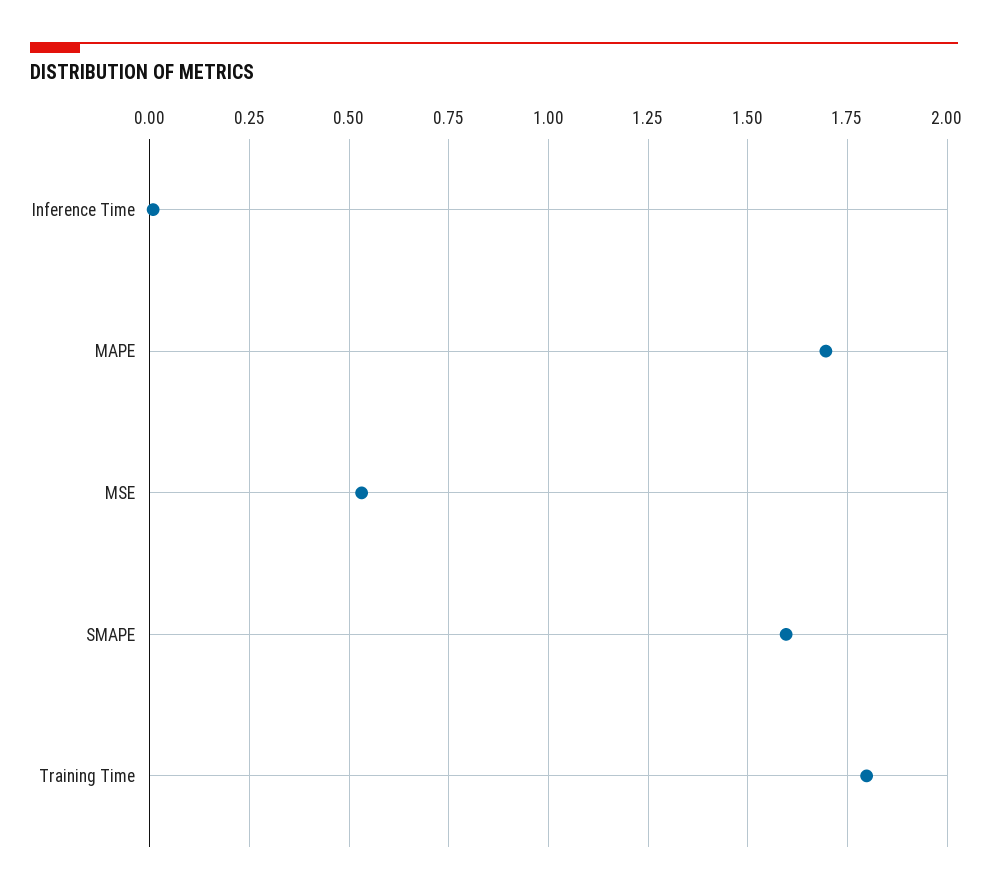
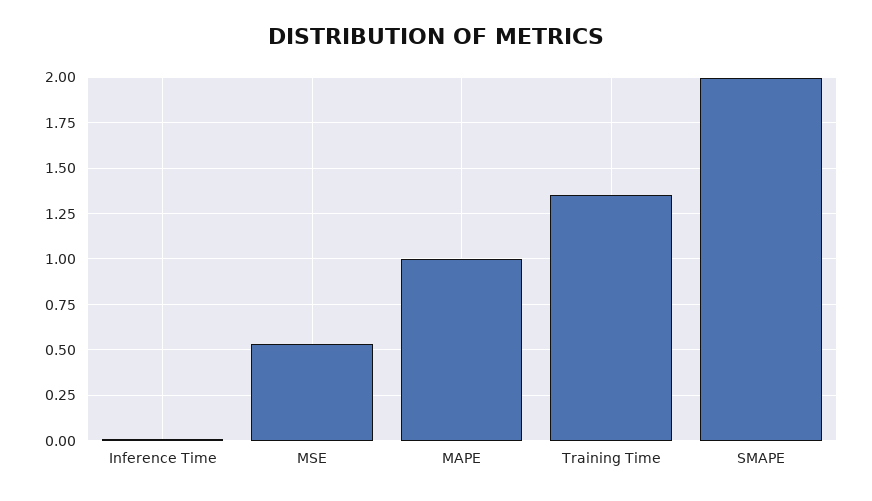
MAPE: 1.7 -> 1
SMAPE: 1.6 -> 2
Training Time: 1.8 -> 1.35

